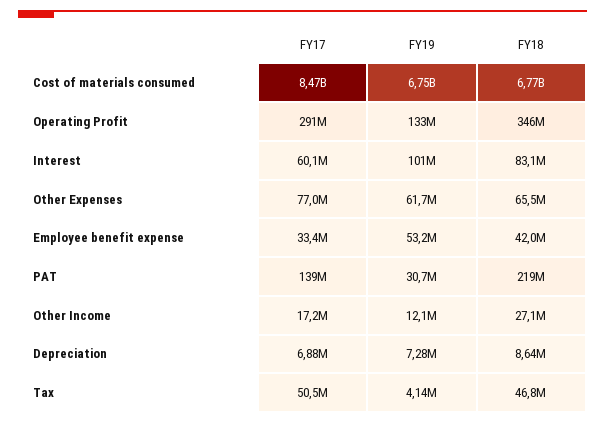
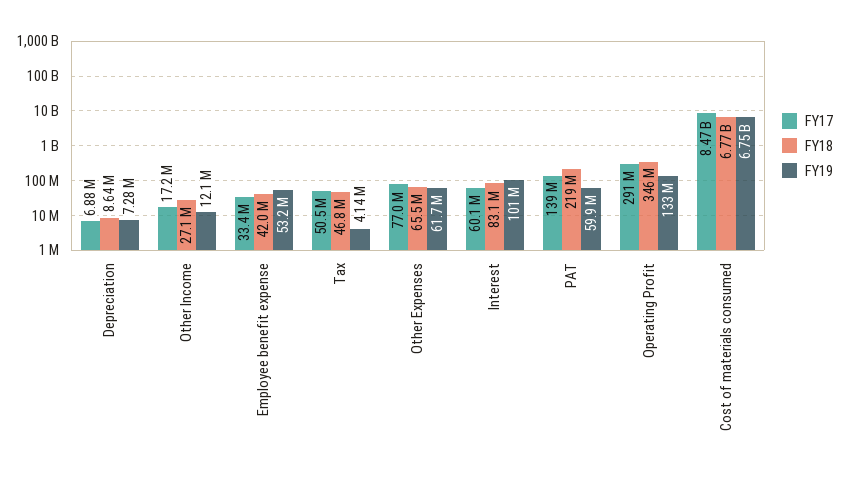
FY19, PAT: 30700000 -> 59900000

